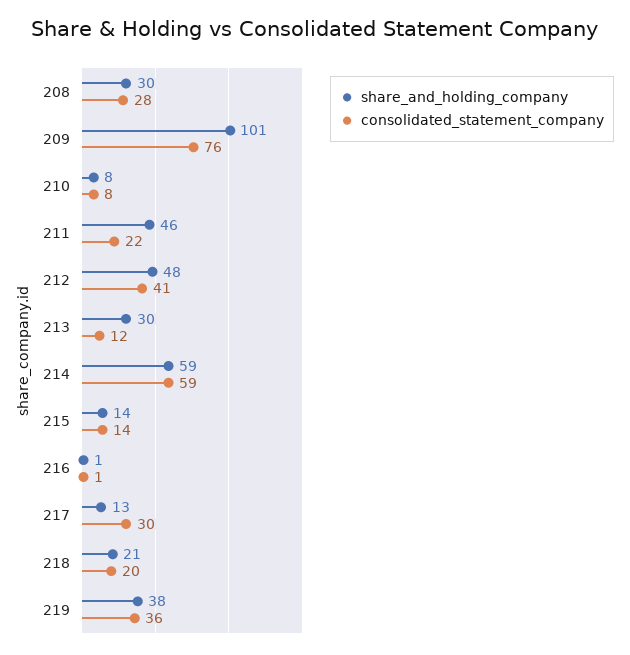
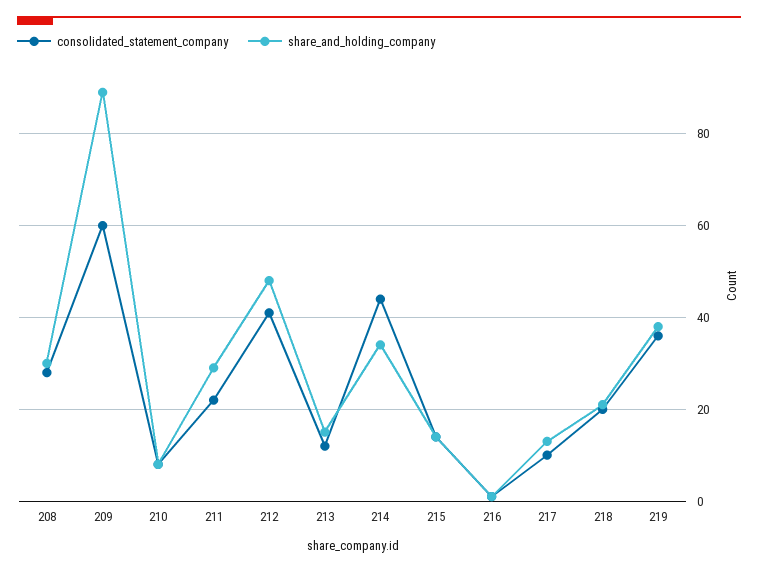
share_and_holding_company, 209: 101 -> 90
consolidated_statement_company, 209: 76 -> 60
share_and_holding_company, 211: 46 -> 30
share_and_holding_company, 213: 30 -> 15
share_and_holding_company, 214: 59 -> 35
consolidated_statement_company, 214: 59 -> 45
consolidated_statement_company, 217: 30 -> 10

